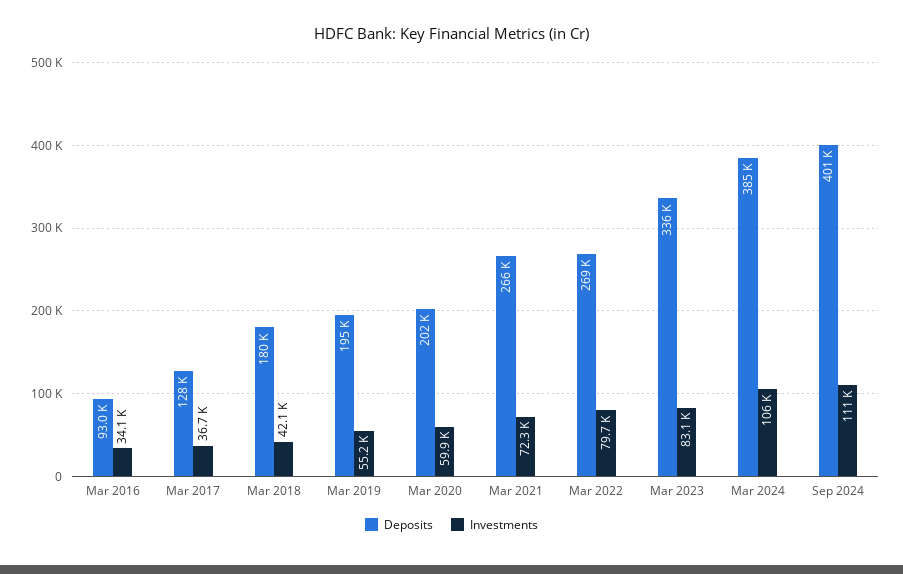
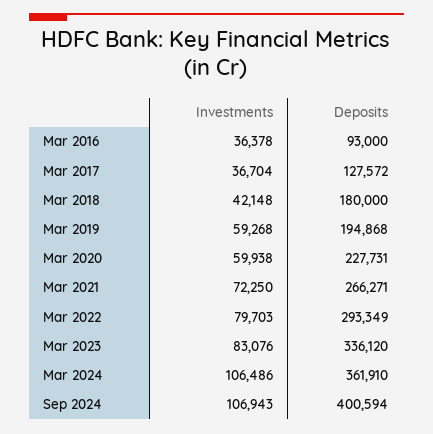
Investments, Mar 2016: 34100 -> 36378
Investments, Mar 2019: 55200 -> 59268
Deposits, Mar 2020: 202000 -> 227731
Deposits, Mar 2022: 269000 -> 293349
Deposits, Mar 2024: 385000 -> 361910
Investments, Sep 2024: 111000 -> 106943

